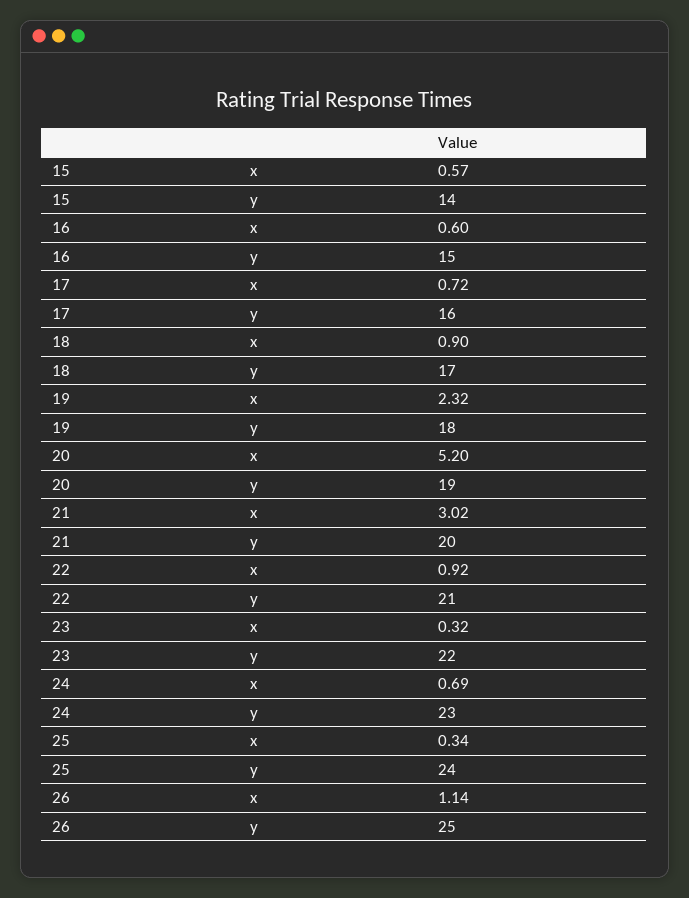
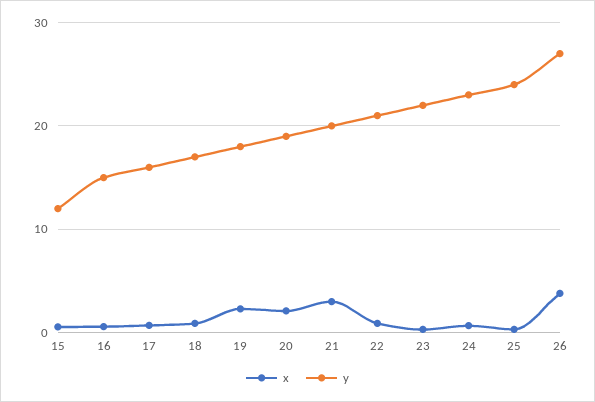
y, 15: 14 -> 12
x, 20: 5.2 -> 2
x, 26: 1.14 -> 4
y, 26: 25 -> 27

